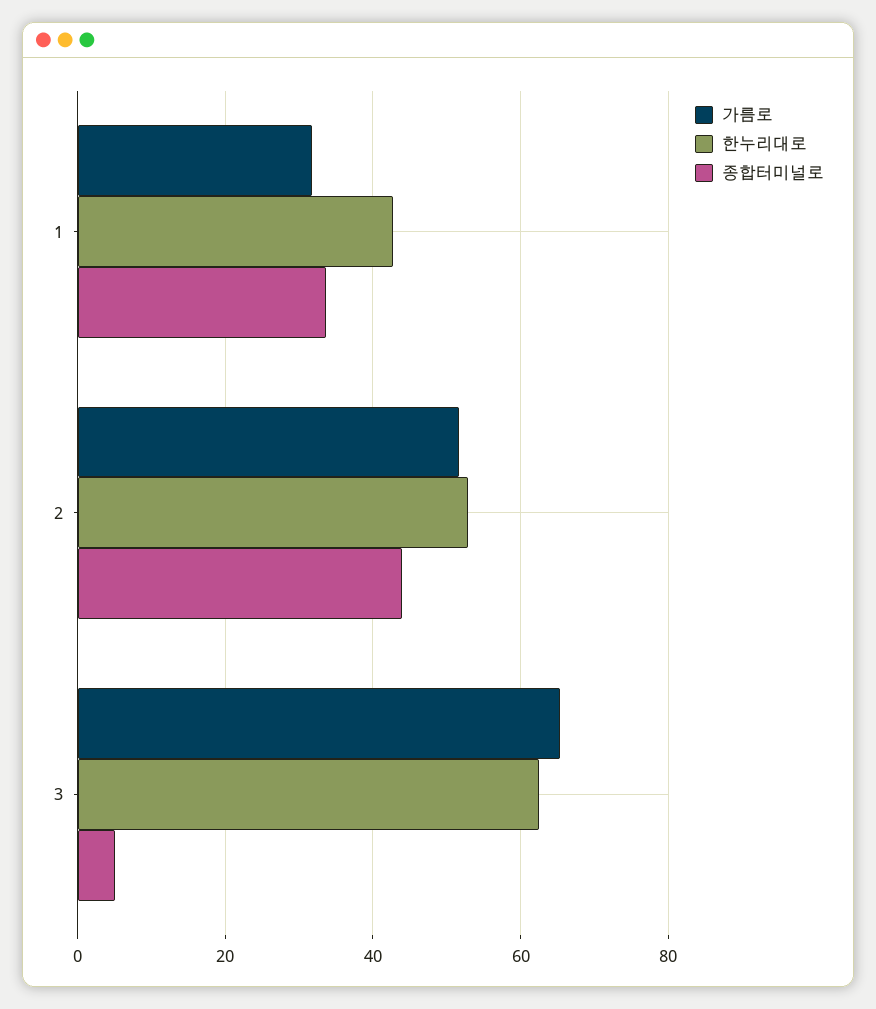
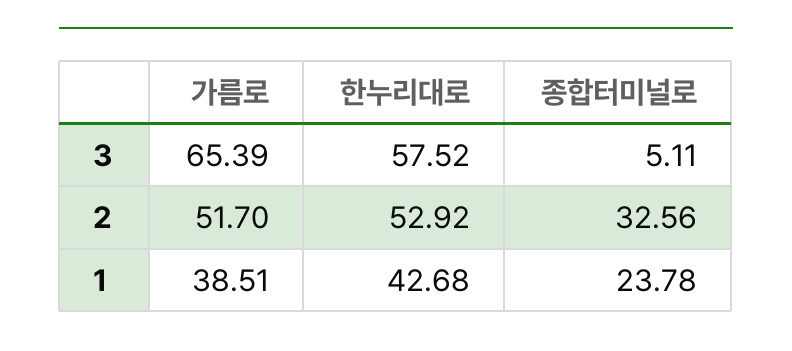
가름로, 1: 32 -> 38.51
종합터미널로, 1: 34 -> 23.78
종합터미널로, 2: 44 -> 32.56
한누리대로, 3: 62 -> 57.52

